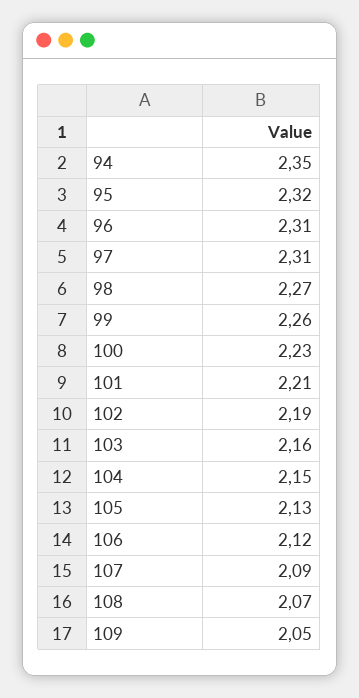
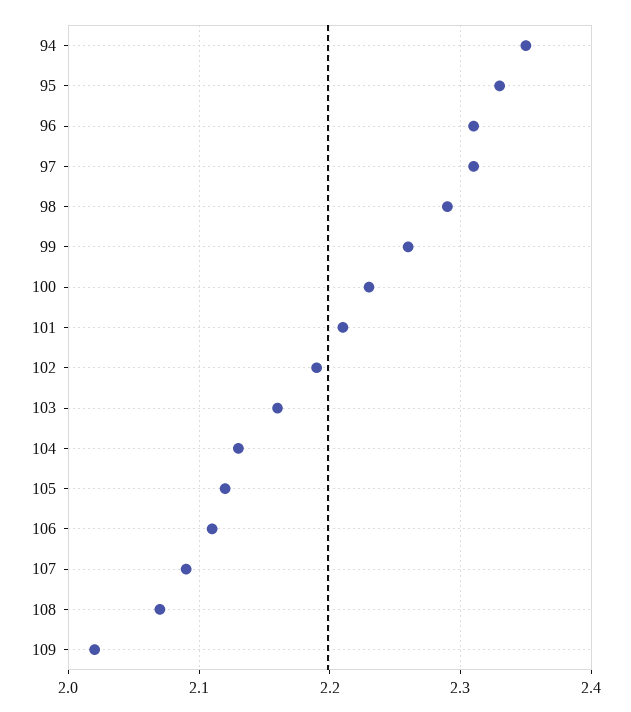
95: 2.32 -> 2.33
98: 2.27 -> 2.29
104: 2.15 -> 2.13
105: 2.13 -> 2.12
106: 2.12 -> 2.11
109: 2.05 -> 2.02

